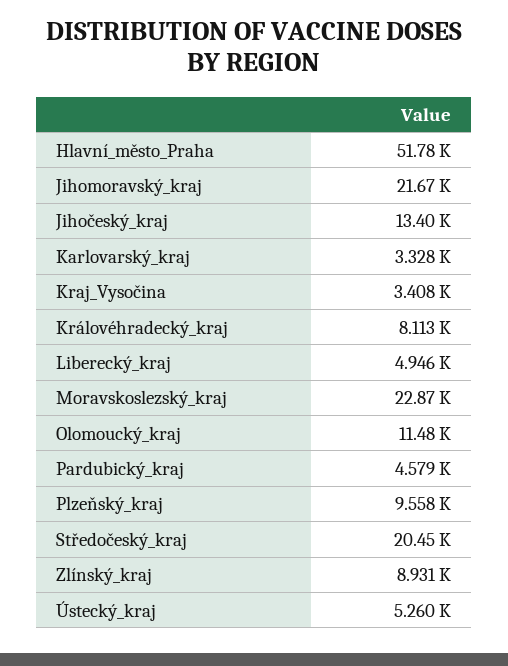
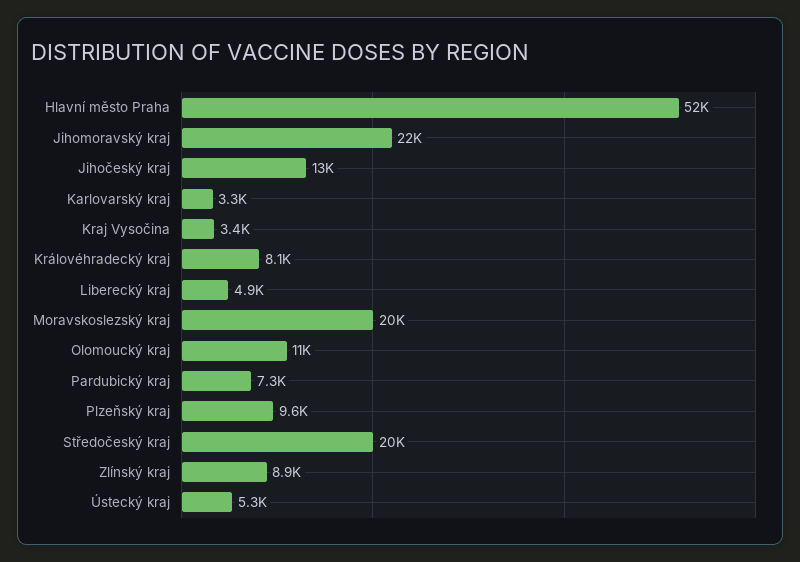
Moravskoslezský_kraj: 22870 -> 20000
Pardubický_kraj: 4579 -> 7300

